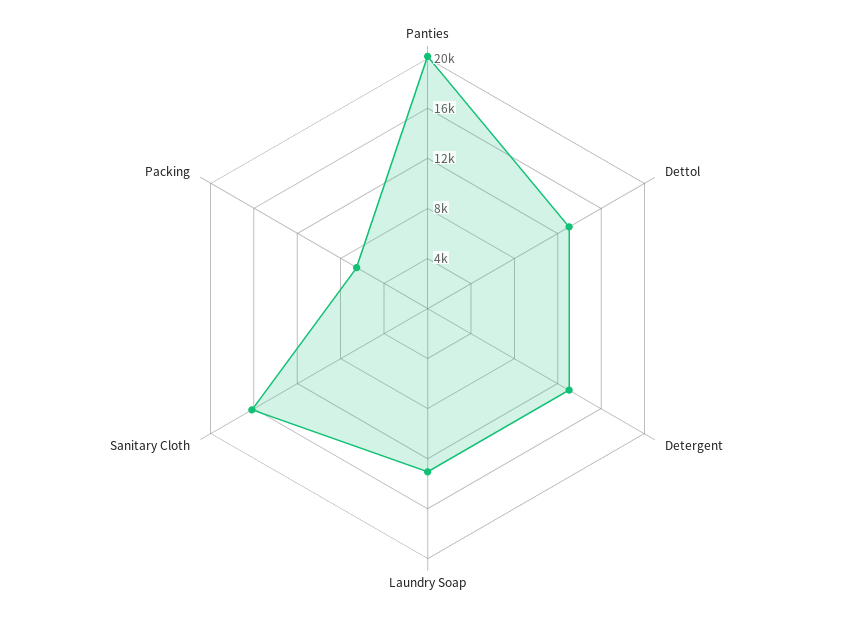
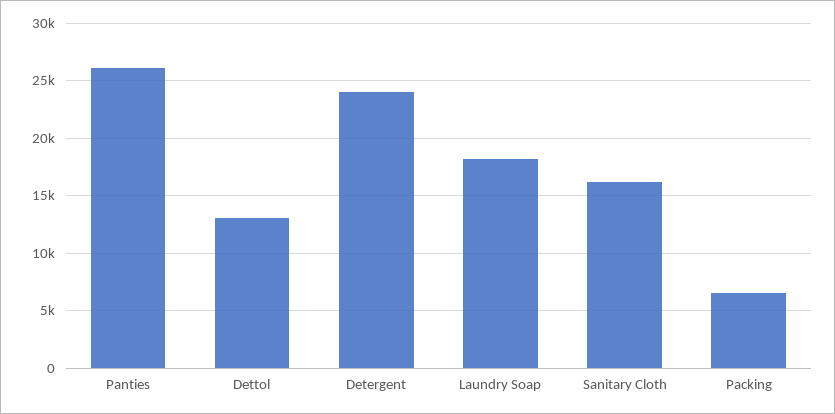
Panties: 20000 -> 26000
Detergent: 13000 -> 24000
Laundry Soap: 13000 -> 18000

